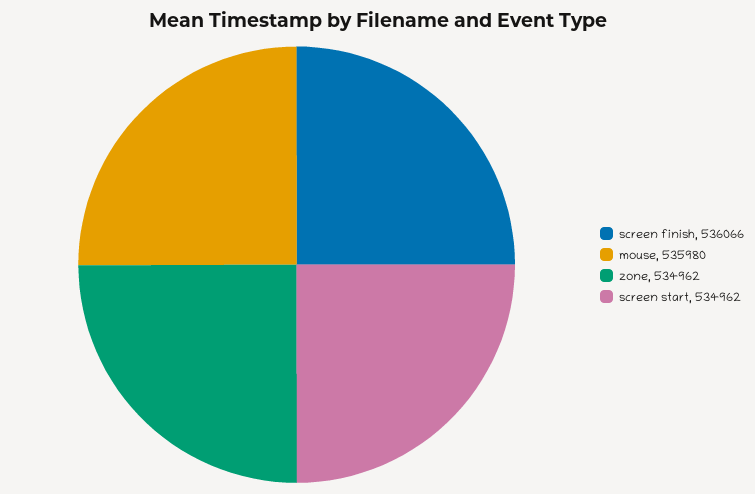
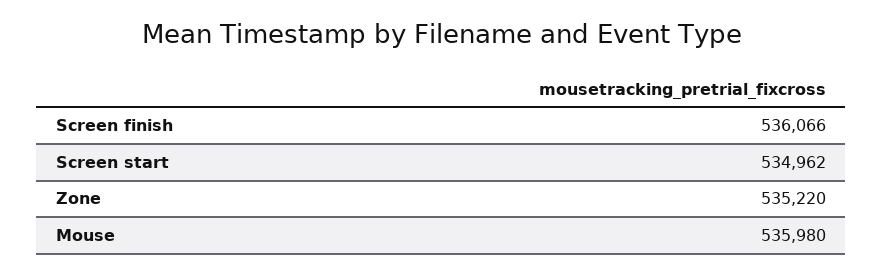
zone: 534962 -> 535220

